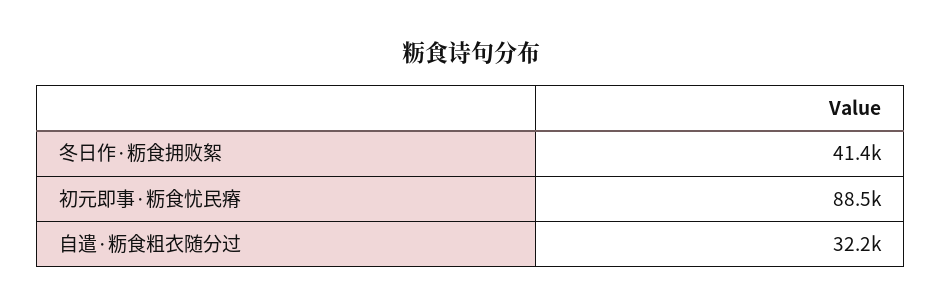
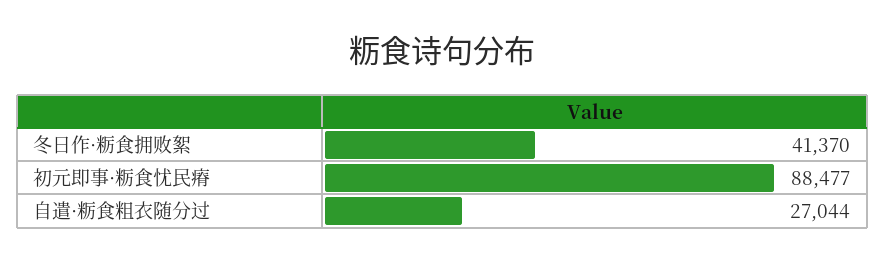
自遣·粝食粗衣随分过: 32200 -> 27044

